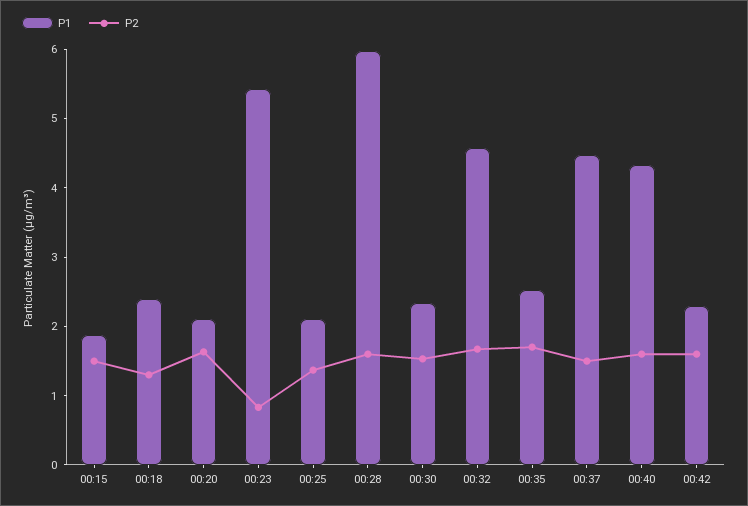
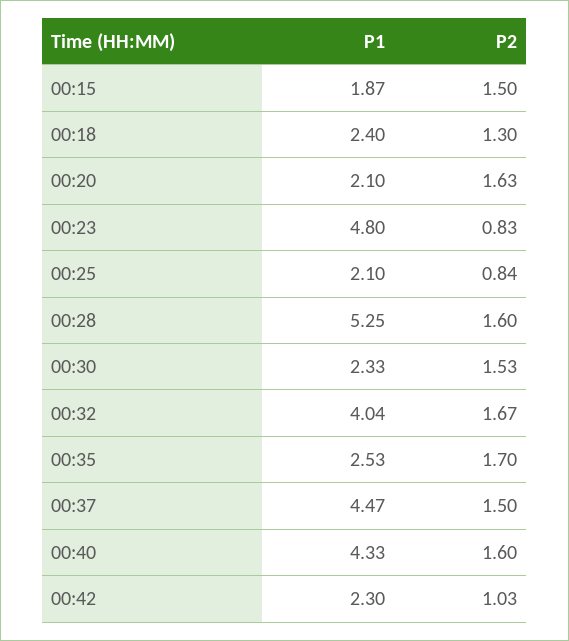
P1, 00:23: 5.4 -> 4.8
P2, 00:25: 1.4 -> 0.84
P1, 00:28: 6 -> 5.25
P1, 00:32: 4.6 -> 4.04
P2, 00:42: 1.6 -> 1.03

